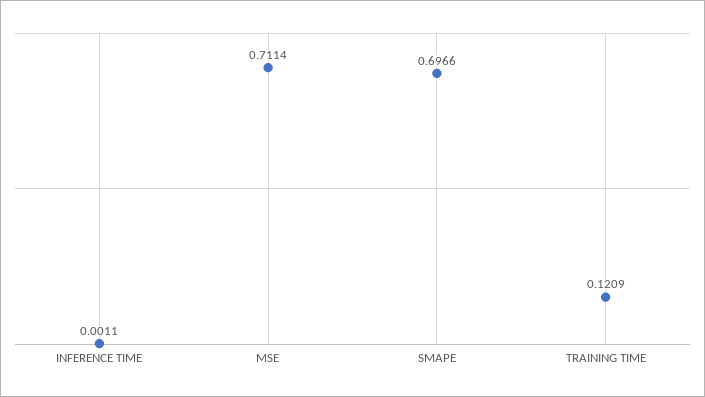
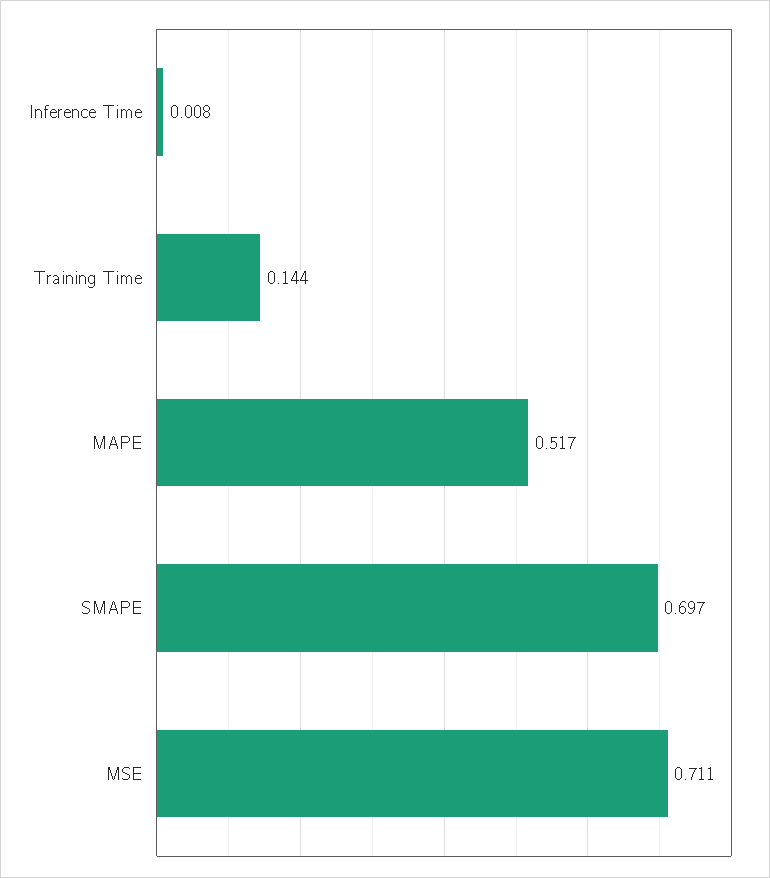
INFERENCE TIME: 0.0011 -> 0.008
TRAINING TIME: 0.1209 -> 0.144
MAPE: none -> 0.517

